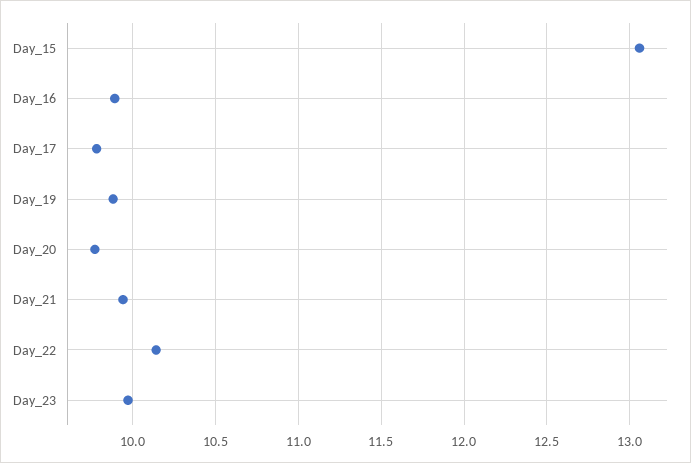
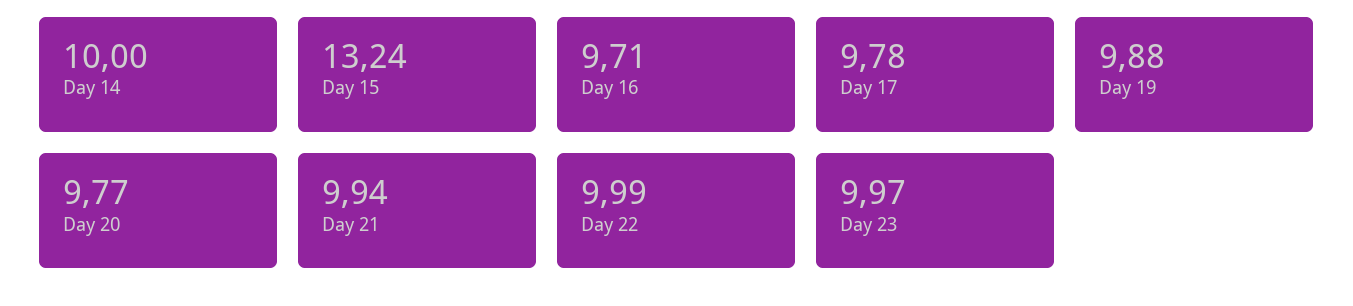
Day_15: 13.05 -> 13.24
Day_16: 9.9 -> 9.71
Day_22: 10.15 -> 9.99
Day 14: none -> 10

